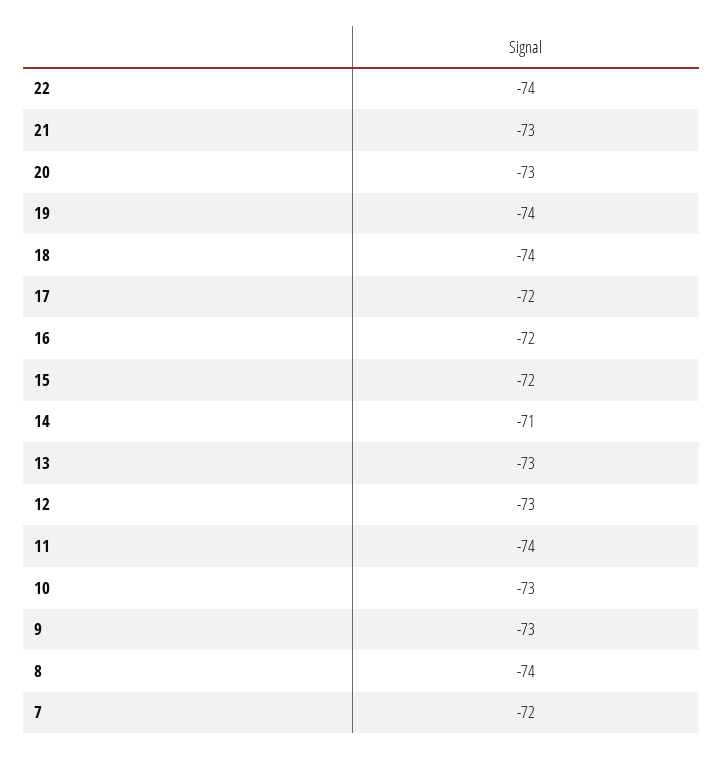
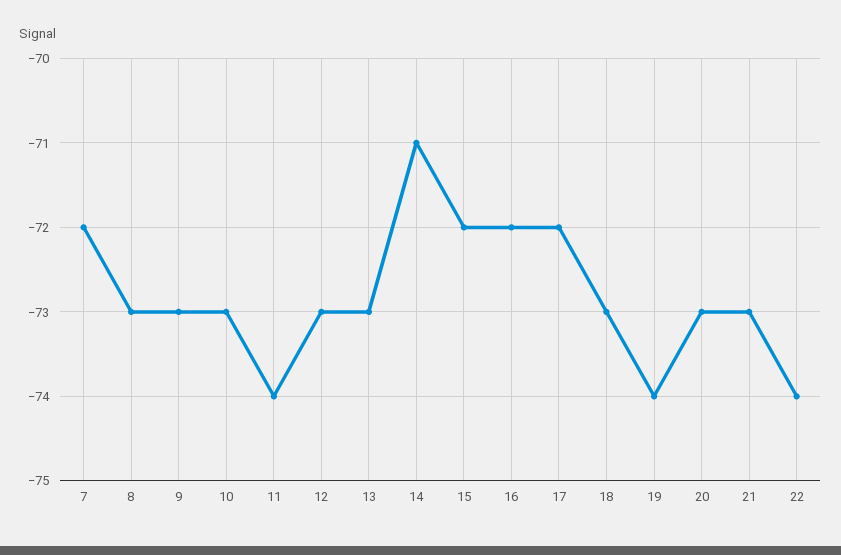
18: -74 -> -73
8: -74 -> -73

